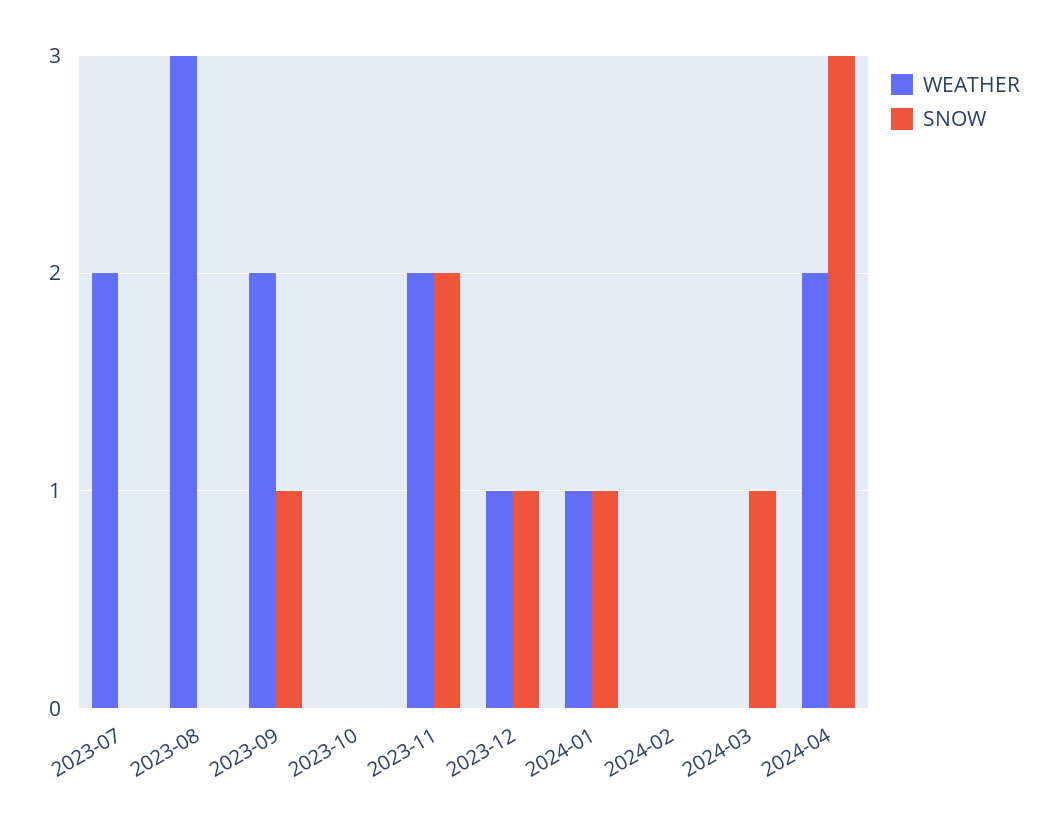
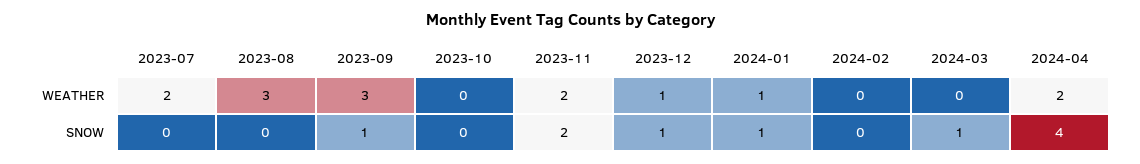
WEATHER, 2023-09: 2 -> 3
SNOW, 2024-04: 3 -> 4

